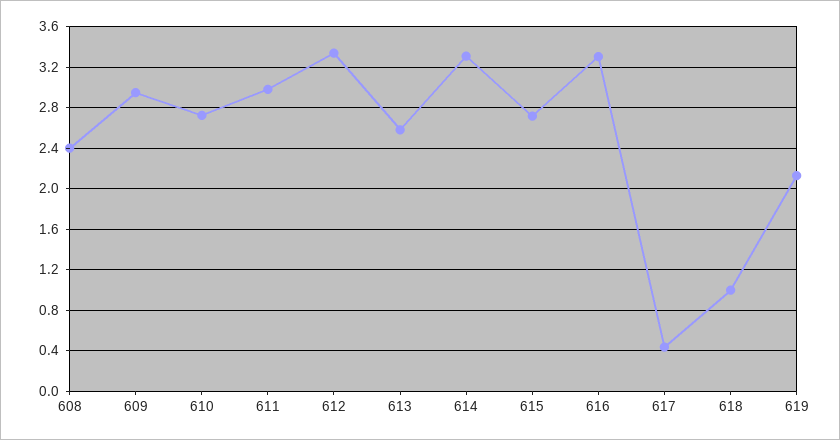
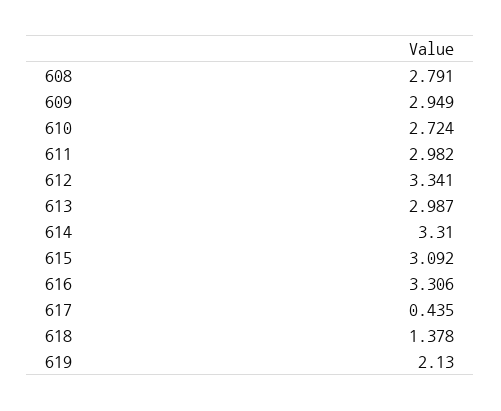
608: 2.4 -> 2.791
613: 2.6 -> 2.987
615: 2.7 -> 3.092
618: 1 -> 1.378

